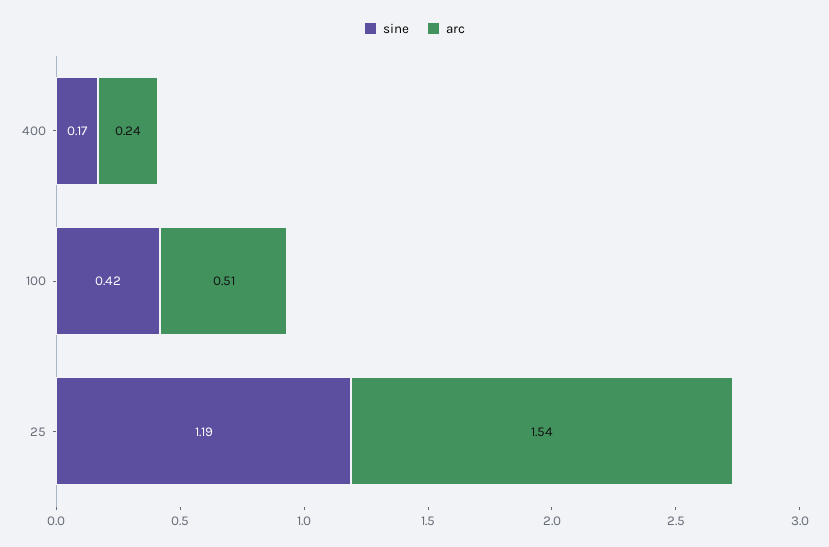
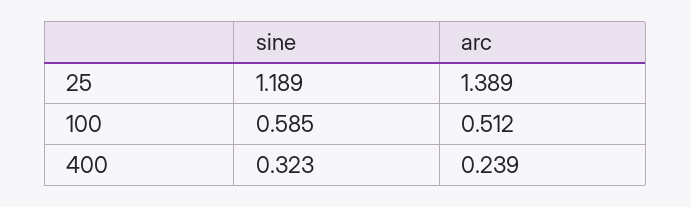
sine, 400: 0.17 -> 0.323
sine, 100: 0.42 -> 0.585
arc, 25: 1.54 -> 1.389

